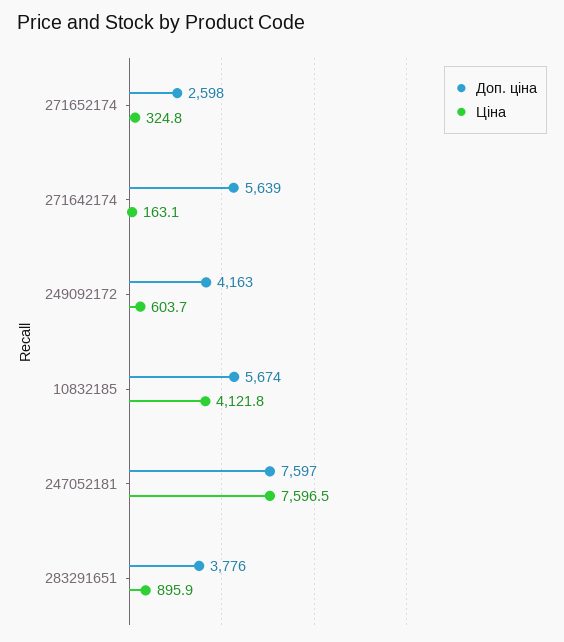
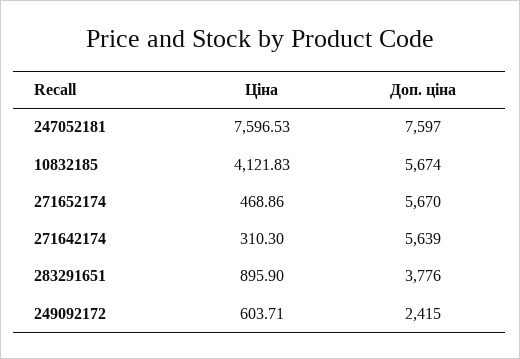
Доп. ціна, 271652174: 2598 -> 5670
Ціна, 271652174: 324.8 -> 468.86
Ціна, 271642174: 163.1 -> 310.3
Доп. ціна, 249092172: 4163 -> 2415

